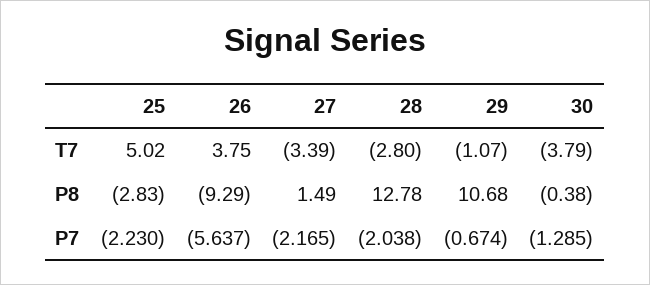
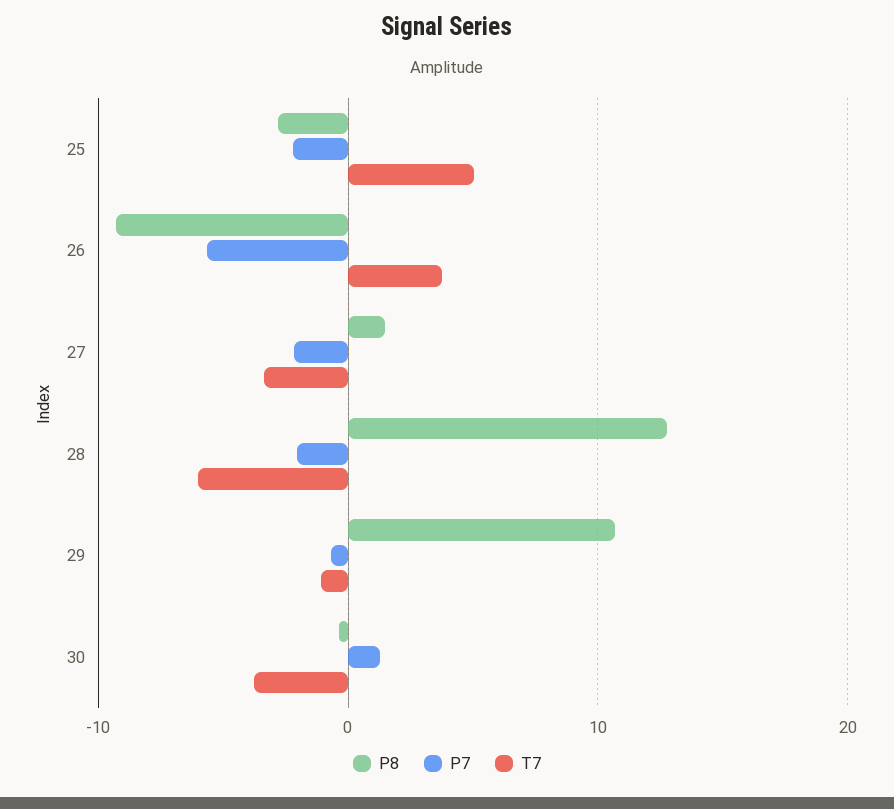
T7, 28: -2.8 -> -6
P7, 30: -1.285 -> 1

